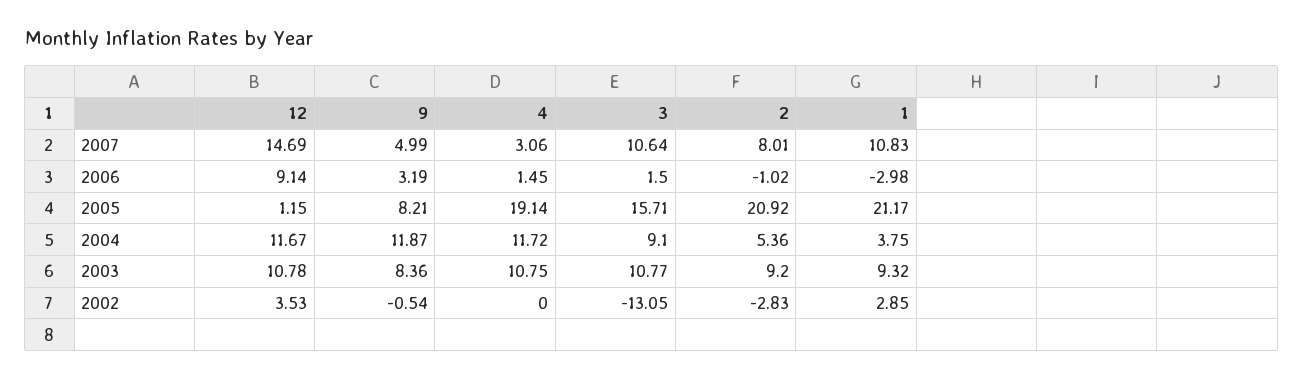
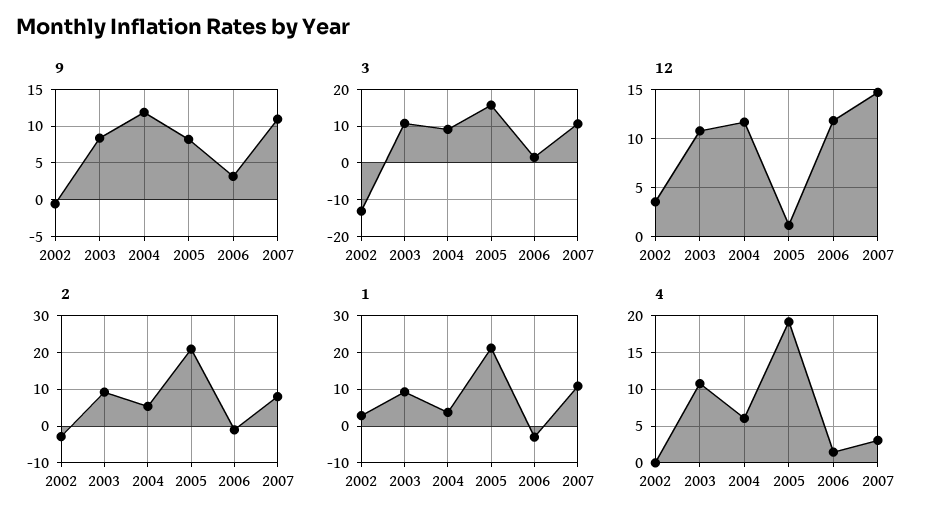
9, 2007: 4.99 -> 11
12, 2006: 9.14 -> 12
4, 2004: 11.72 -> 6

